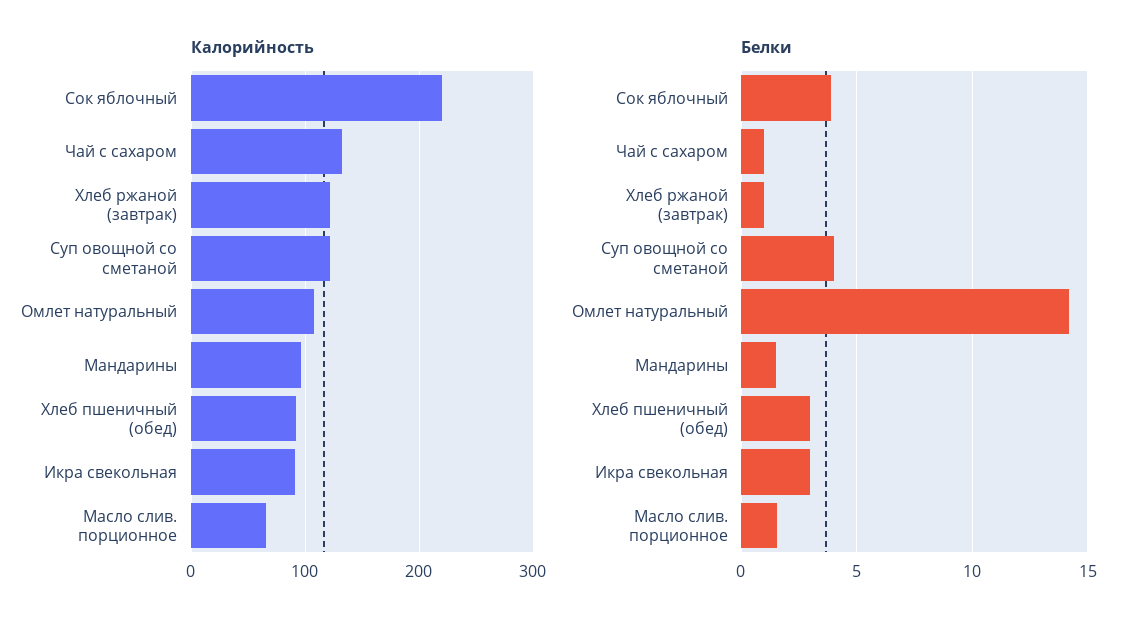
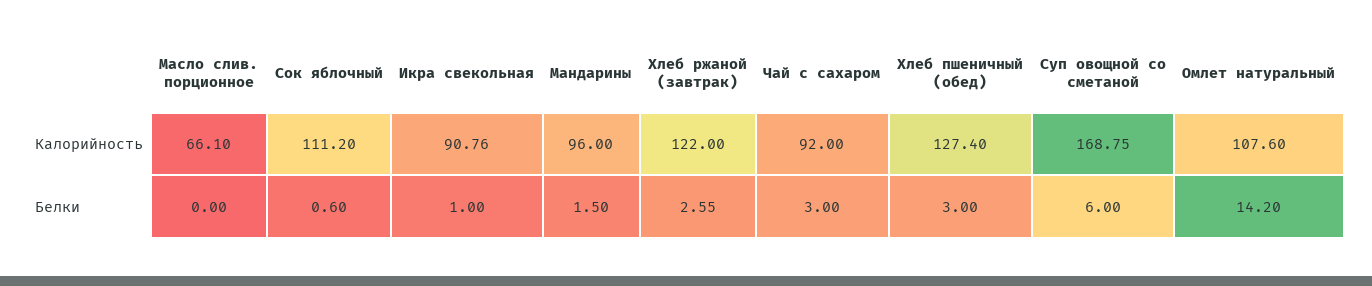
Калорийность, Сок яблочный: 220 -> 111.2
Калорийность, Чай с сахаром: 130 -> 92
Калорийность, Суп овощной со сметаной: 120 -> 168.75
Калорийность, Хлеб пшеничный (обед): 90 -> 127.4
Белки, Сок яблочный: 4 -> 0.6
Белки, Чай с сахаром: 1 -> 3
Белки, Хлеб ржаной (завтрак): 1 -> 2.55
Белки, Суп овощной со сметаной: 4 -> 6
Белки, Икра свекольная: 3 -> 1
Белки, Масло слив. порционное: 1.5 -> 0

